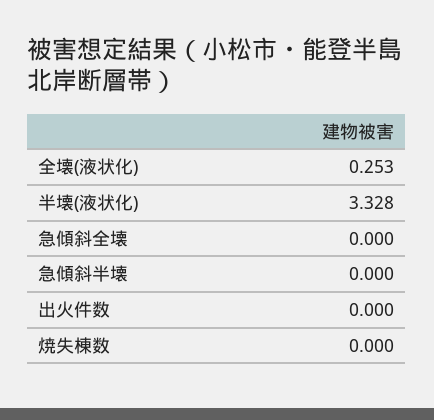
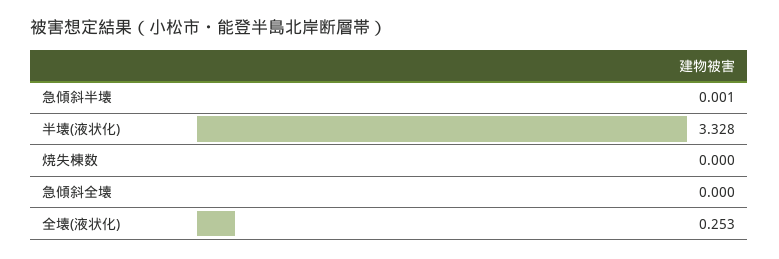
急傾斜半壊: 0 -> 0.001
出火件数: 0 -> none

